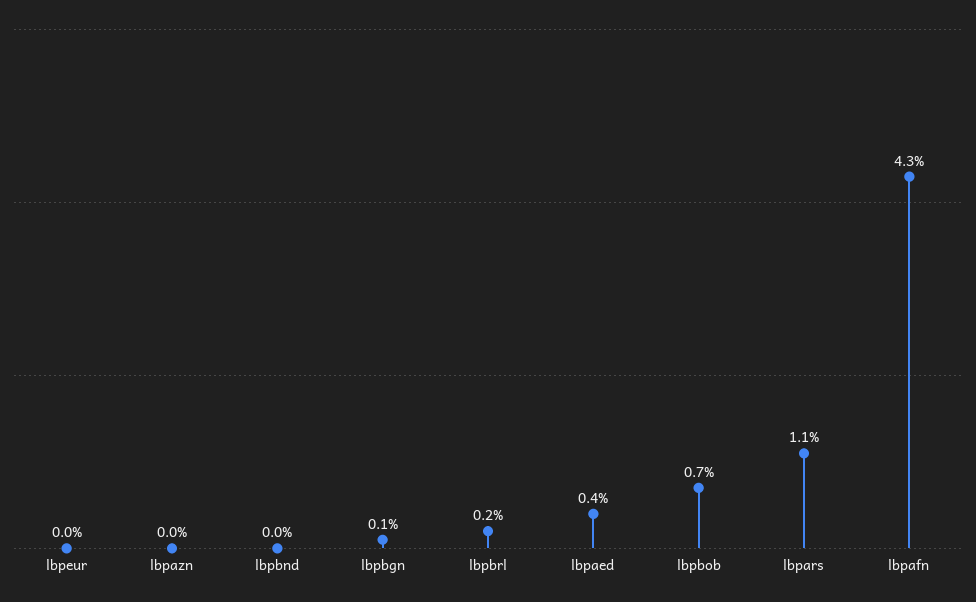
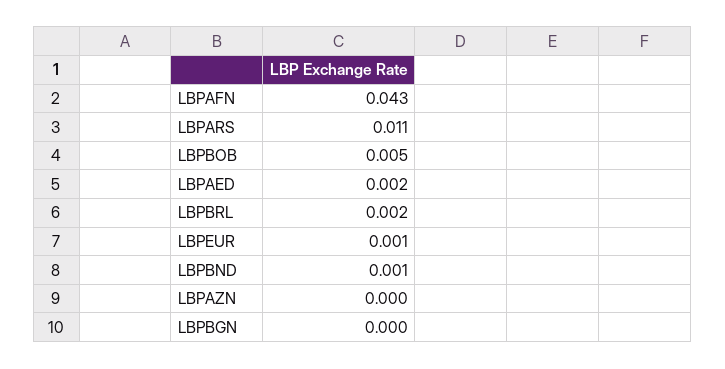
lbpeur: 0 -> 0.001
lbpbnd: 0 -> 0.001
lbpbgn: 0.001 -> 0
lbpaed: 0.004 -> 0.002
lbpbob: 0.007 -> 0.005

